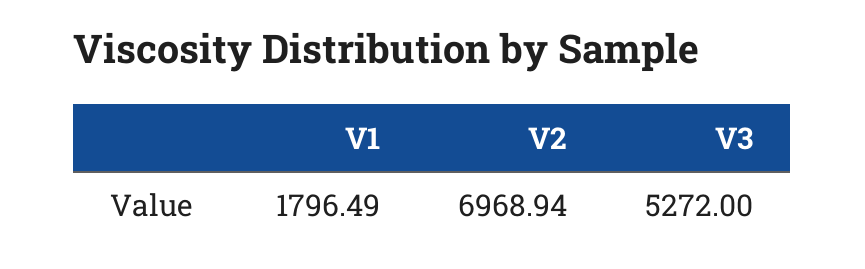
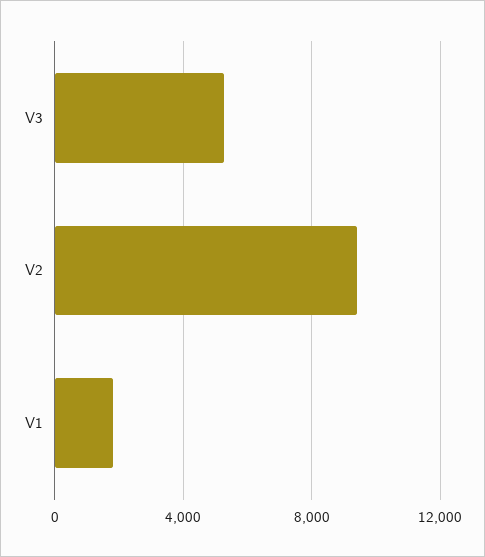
V2: 6968.94 -> 9500

